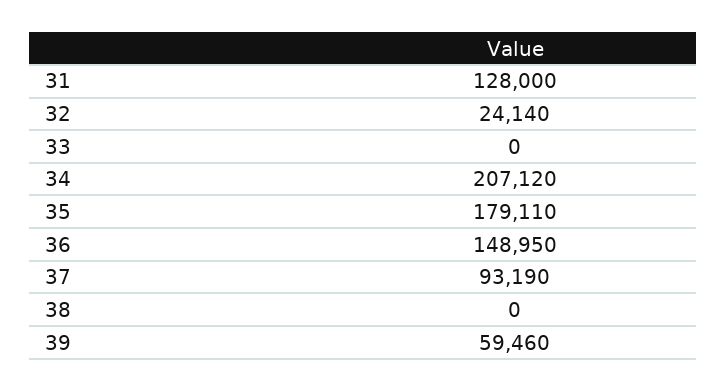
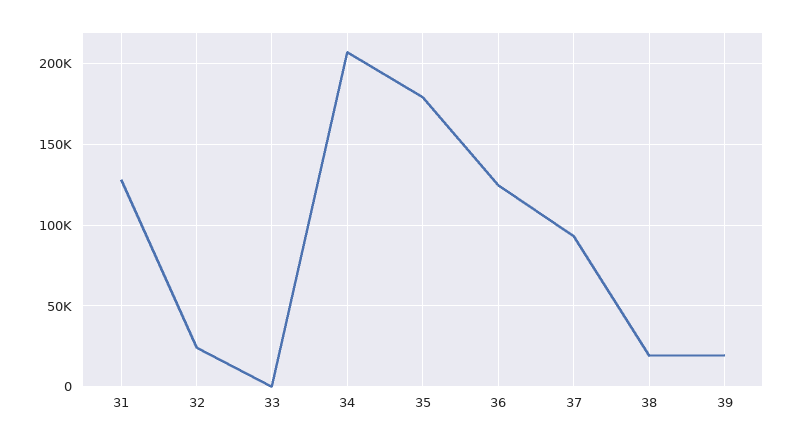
36: 148950 -> 125000
38: 0 -> 20000
39: 59460 -> 20000

